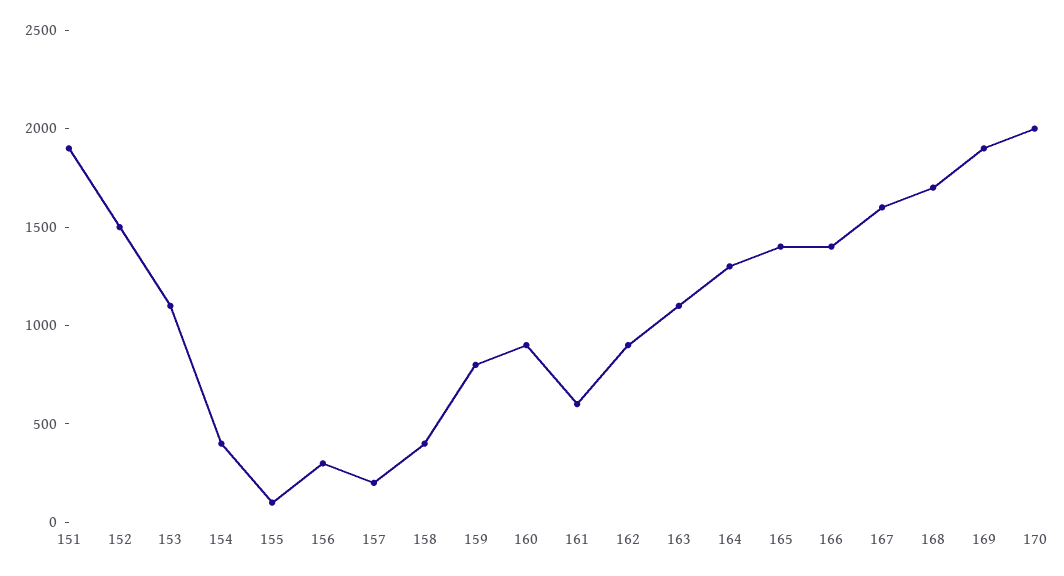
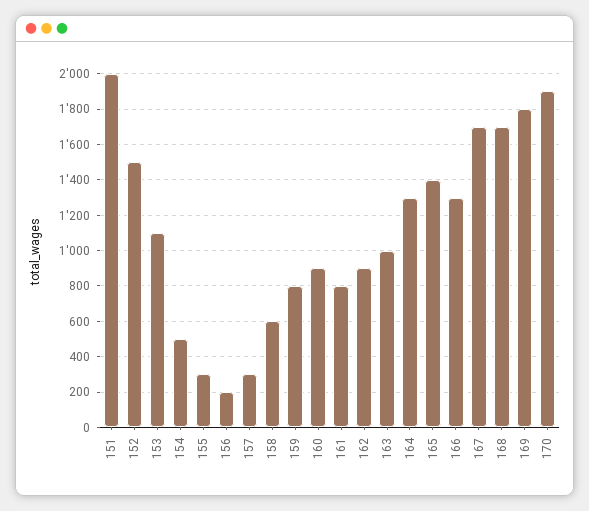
151: 1900 -> 2000
154: 400 -> 500
155: 100 -> 300
156: 300 -> 200
157: 200 -> 300
158: 400 -> 600
161: 600 -> 800
163: 1100 -> 1000
166: 1400 -> 1300
167: 1600 -> 1700
169: 1900 -> 1800
170: 2000 -> 1900

